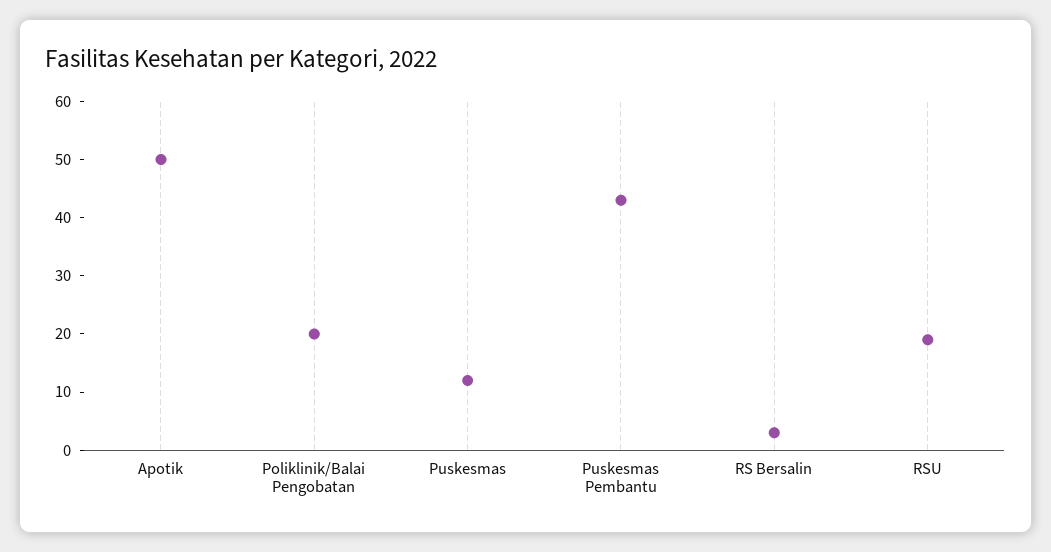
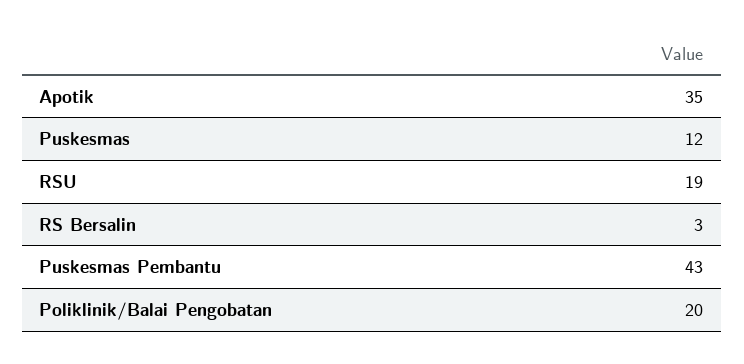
Apotik: 50 -> 35

